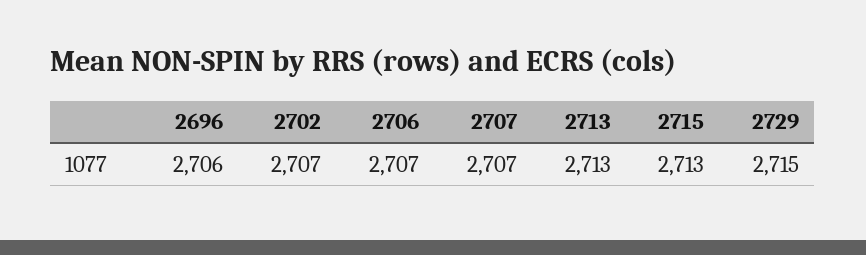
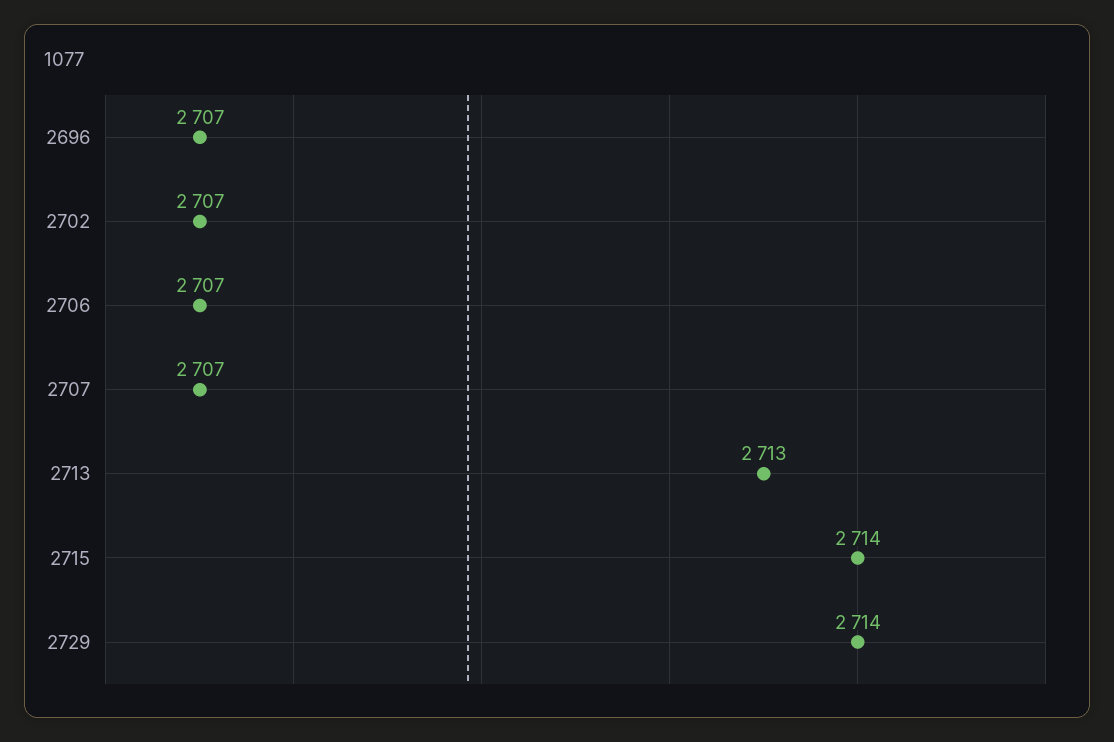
2696: 2706 -> 2707
2715: 2713 -> 2714
2729: 2715 -> 2714

